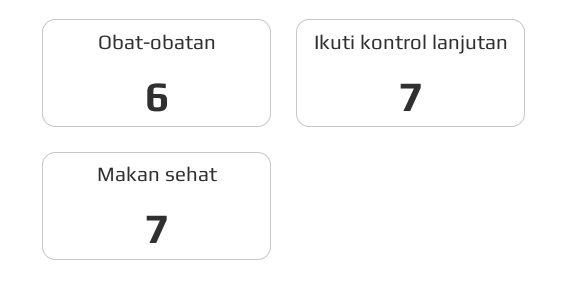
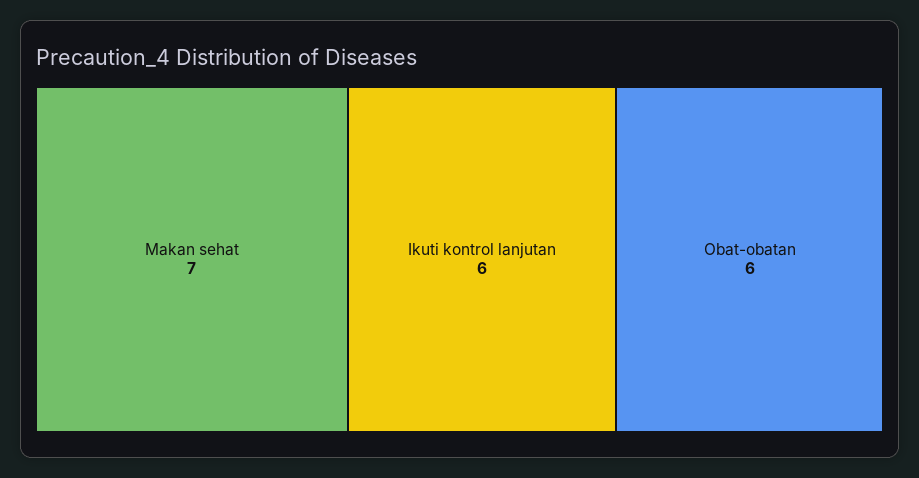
Ikuti kontrol lanjutan: 7 -> 6

